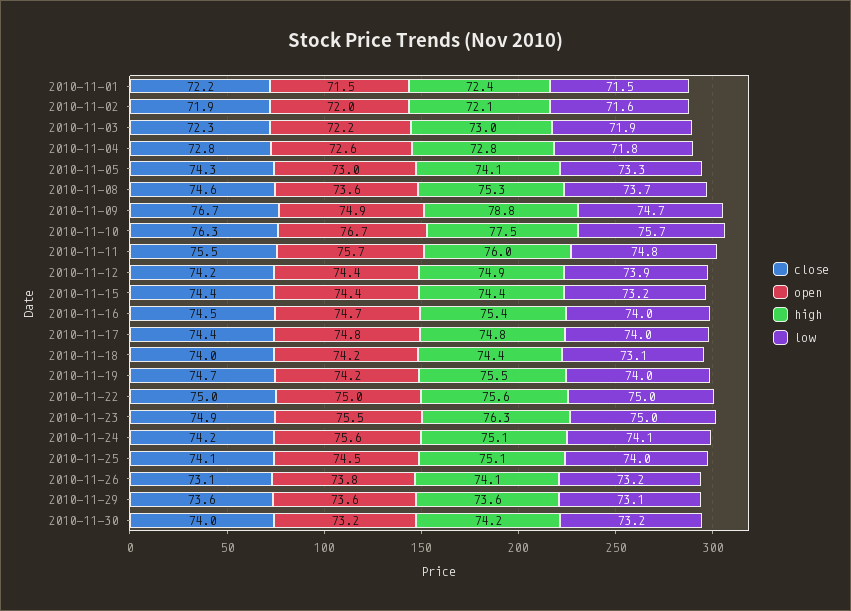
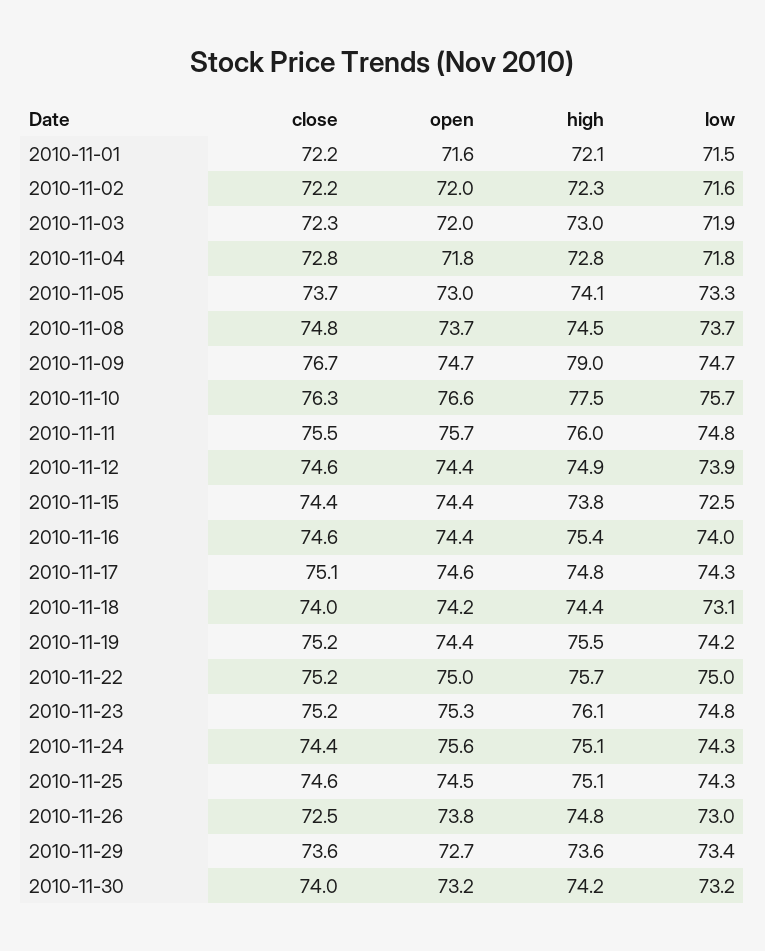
open, 2010-11-01: 71.5 -> 71.6
high, 2010-11-01: 72.4 -> 72.1
close, 2010-11-02: 71.9 -> 72.2
high, 2010-11-02: 72.1 -> 72.3
open, 2010-11-03: 72.2 -> 72
open, 2010-11-04: 72.6 -> 71.8
close, 2010-11-05: 74.3 -> 73.7
close, 2010-11-08: 74.6 -> 74.8
open, 2010-11-08: 73.6 -> 73.7
high, 2010-11-08: 75.3 -> 74.5
open, 2010-11-09: 74.9 -> 74.7
high, 2010-11-09: 78.8 -> 79
open, 2010-11-10: 76.7 -> 76.6
close, 2010-11-12: 74.2 -> 74.6
high, 2010-11-15: 74.4 -> 73.8
low, 2010-11-15: 73.2 -> 72.5
close, 2010-11-16: 74.5 -> 74.6
open, 2010-11-16: 74.7 -> 74.4
close, 2010-11-17: 74.4 -> 75.1
open, 2010-11-17: 74.8 -> 74.6
low, 2010-11-17: 74 -> 74.3
close, 2010-11-19: 74.7 -> 75.2
open, 2010-11-19: 74.2 -> 74.4
low, 2010-11-19: 74 -> 74.2
close, 2010-11-22: 75 -> 75.2
high, 2010-11-22: 75.6 -> 75.7
close, 2010-11-23: 74.9 -> 75.2
open, 2010-11-23: 75.5 -> 75.3
high, 2010-11-23: 76.3 -> 76.1
low, 2010-11-23: 75 -> 74.8
close, 2010-11-24: 74.2 -> 74.4
low, 2010-11-24: 74.1 -> 74.3
close, 2010-11-25: 74.1 -> 74.6
low, 2010-11-25: 74 -> 74.3
close, 2010-11-26: 73.1 -> 72.5
high, 2010-11-26: 74.1 -> 74.8
low, 2010-11-26: 73.2 -> 73
open, 2010-11-29: 73.6 -> 72.7
low, 2010-11-29: 73.1 -> 73.4

